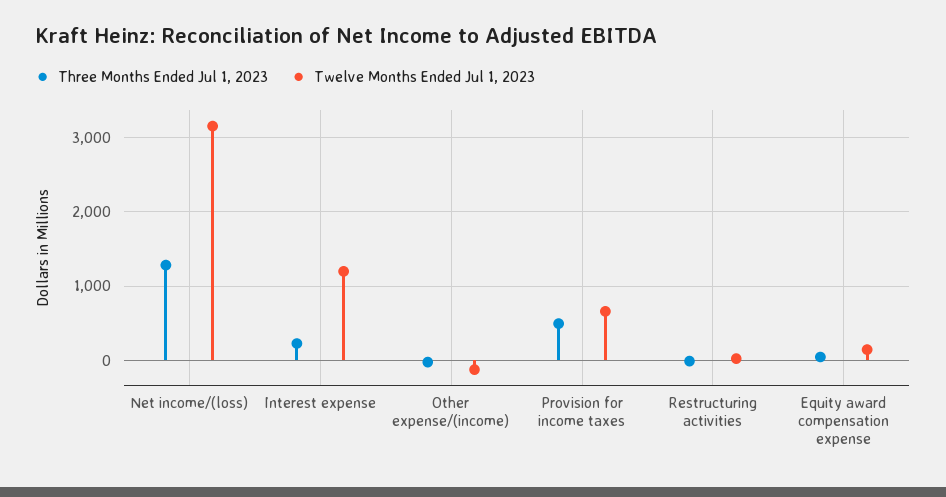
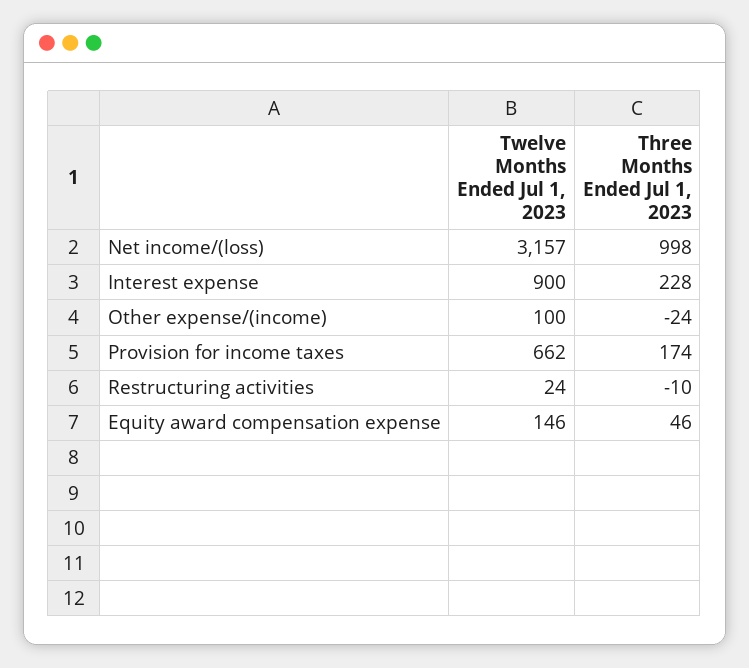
Three Months Ended Jul 1, 2023, Net income/(loss): 1300 -> 998
Twelve Months Ended Jul 1, 2023, Interest expense: 1200 -> 900
Twelve Months Ended Jul 1, 2023, Other expense/(income): -100 -> 100
Three Months Ended Jul 1, 2023, Provision for income taxes: 500 -> 174

